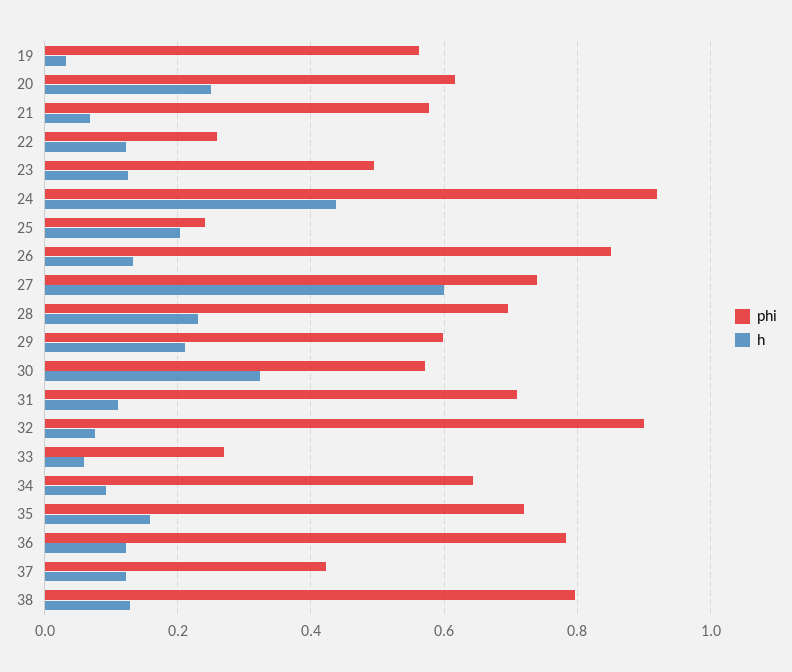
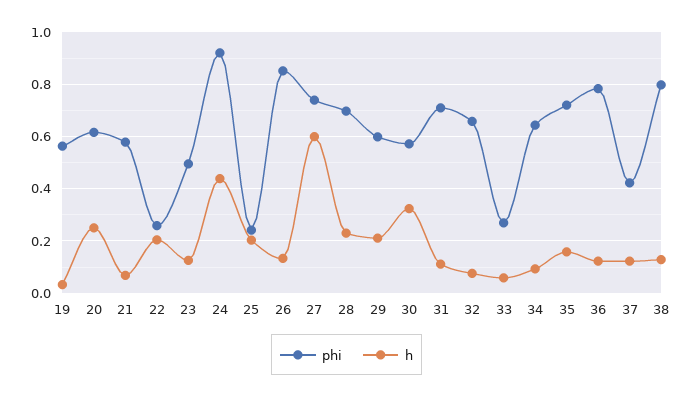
h, 22: 0.12 -> 0.2
phi, 32: 0.9 -> 0.65

